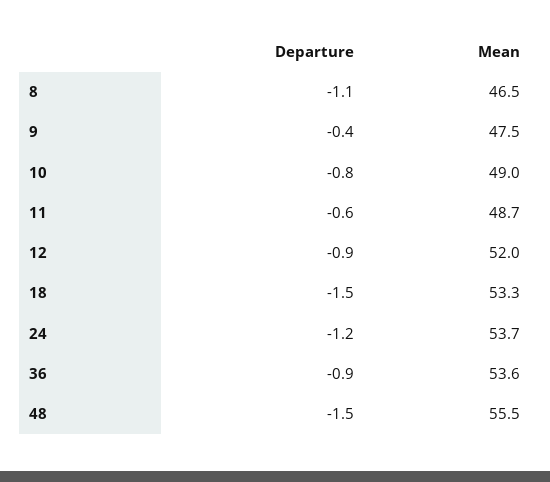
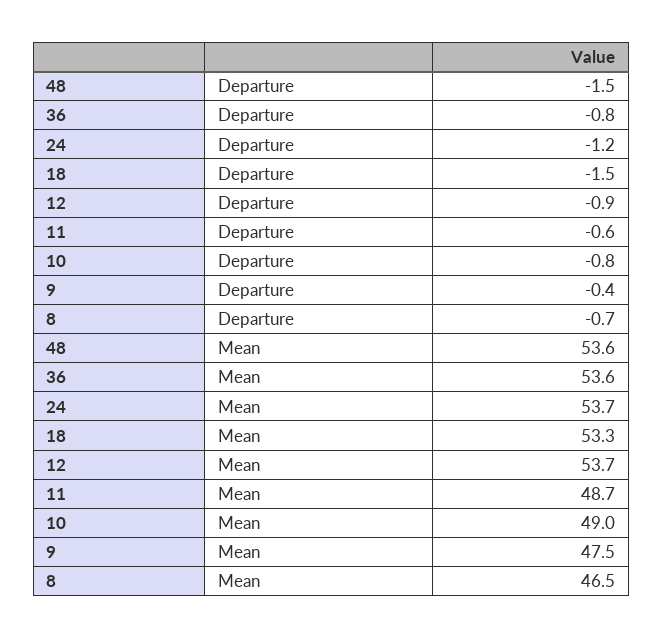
Departure, 8: -1.1 -> -0.7
Mean, 12: 52 -> 53.7
Departure, 36: -0.9 -> -0.8
Mean, 48: 55.5 -> 53.6

